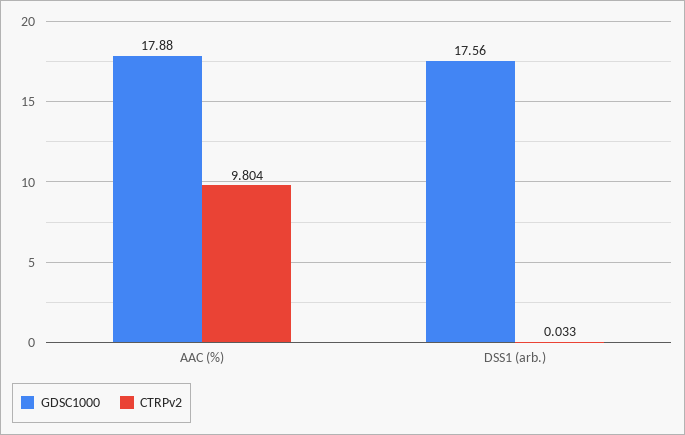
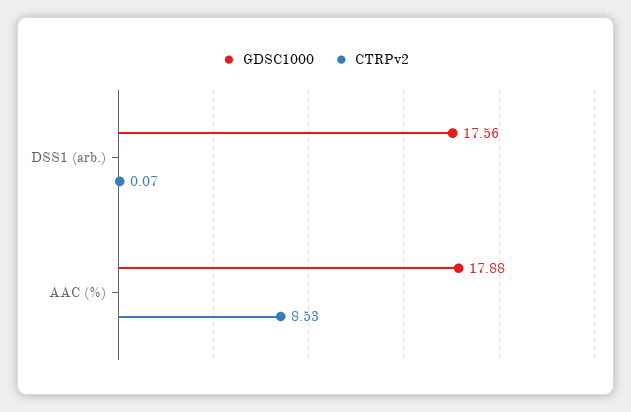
CTRPv2, AAC (%): 9.804 -> 8.53
CTRPv2, DSS1 (arb.): 0.033 -> 0.07

